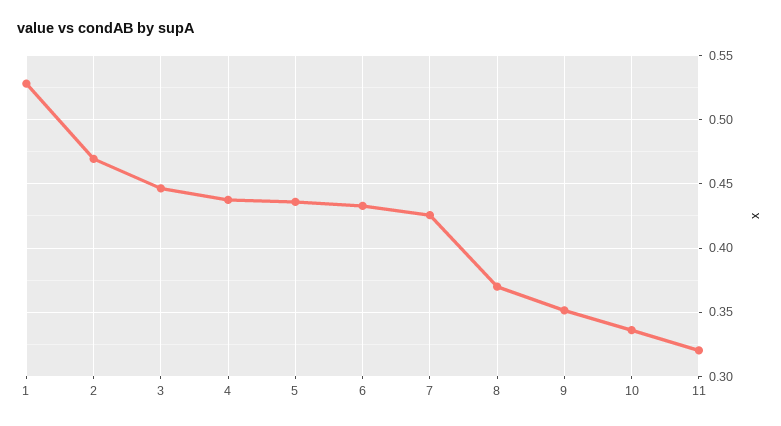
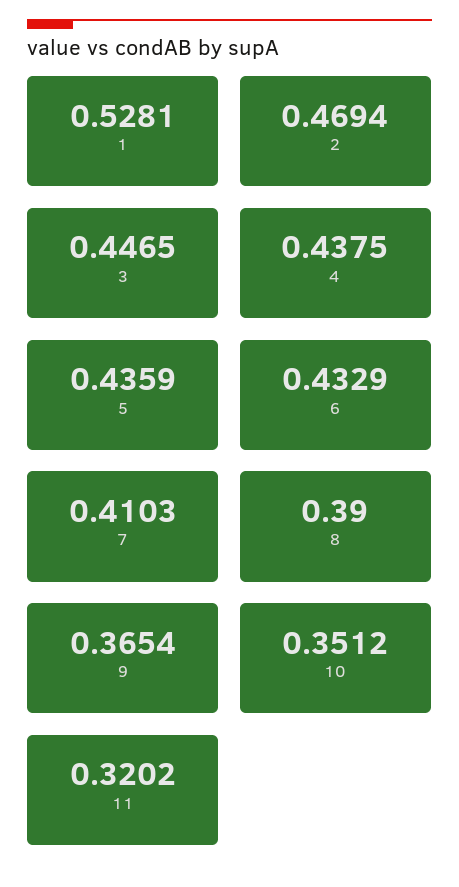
7: 0.425 -> 0.4103
8: 0.37 -> 0.39
9: 0.35 -> 0.3654
10: 0.335 -> 0.3512

